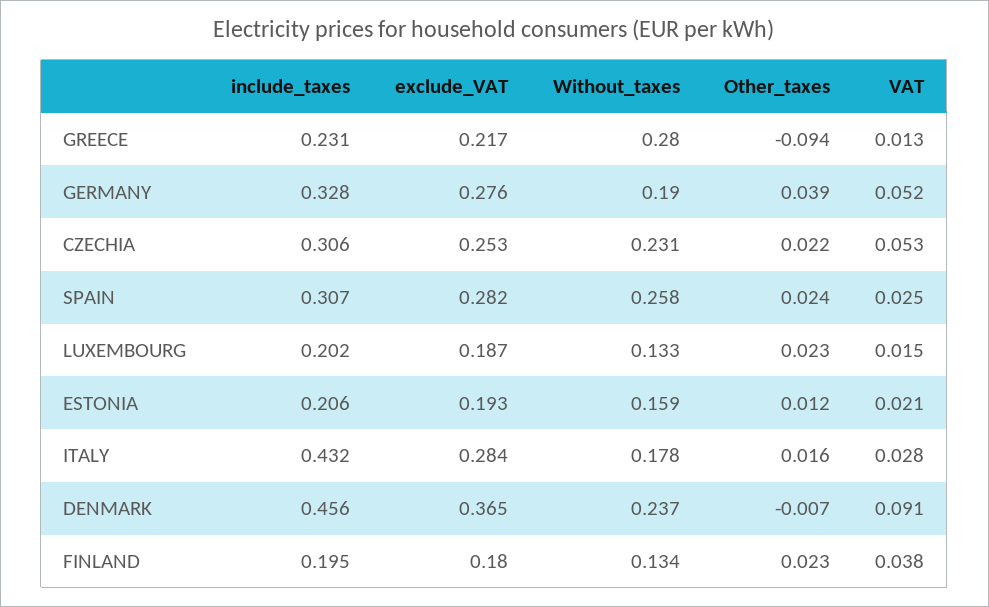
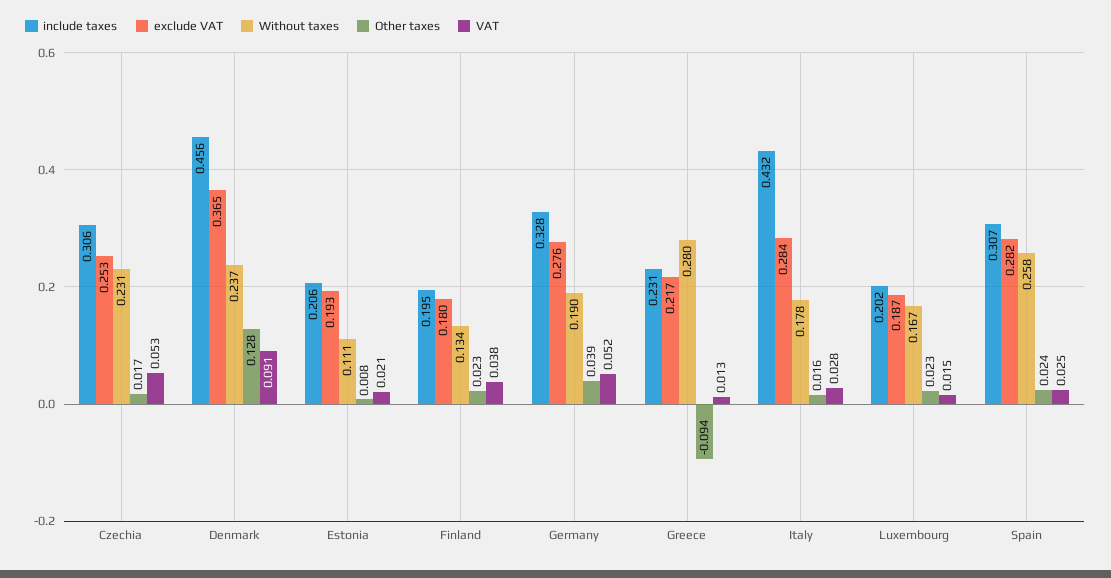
Other_taxes, CZECHIA: 0.022 -> 0.017
Without_taxes, LUXEMBOURG: 0.133 -> 0.167
Without_taxes, ESTONIA: 0.159 -> 0.111
Other_taxes, ESTONIA: 0.012 -> 0.008
Other_taxes, DENMARK: -0.007 -> 0.128

